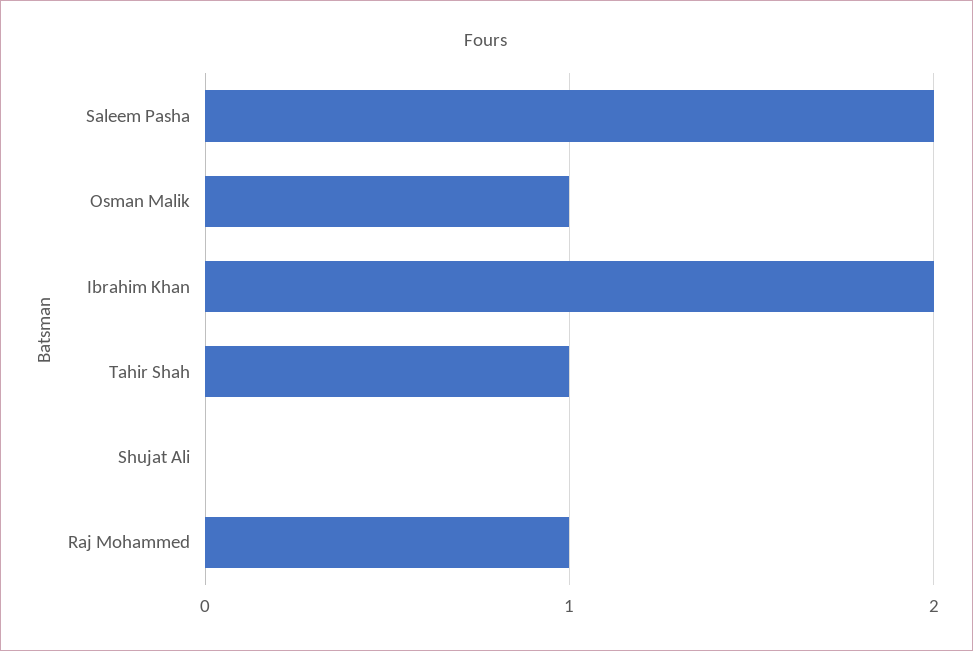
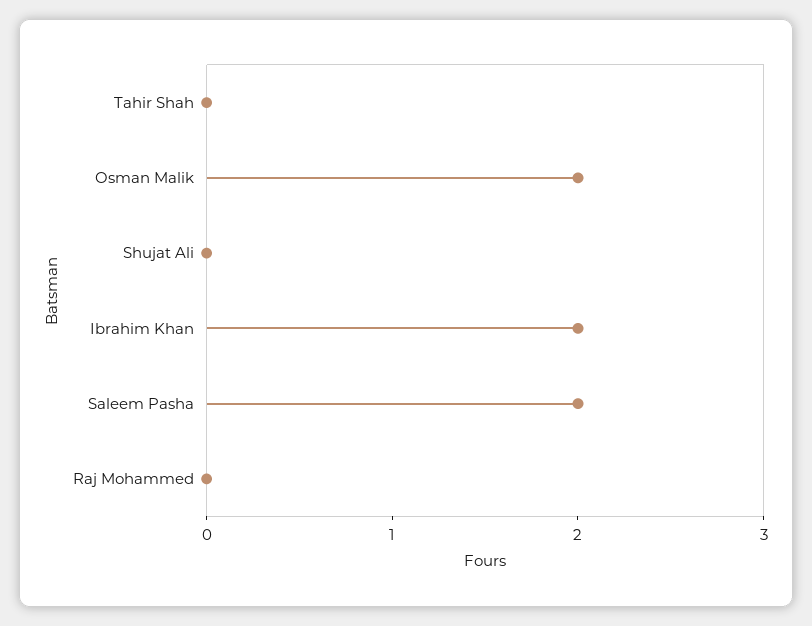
Osman Malik: 1 -> 2
Tahir Shah: 1 -> 0
Raj Mohammed: 1 -> 0

